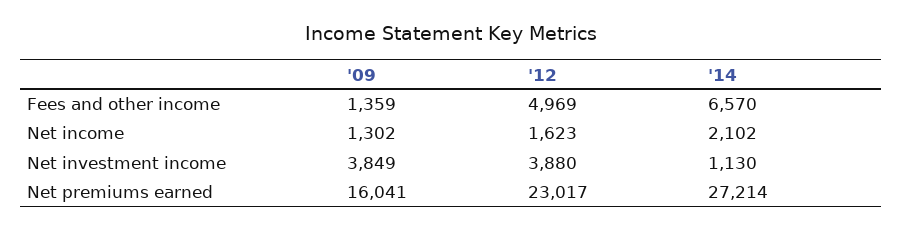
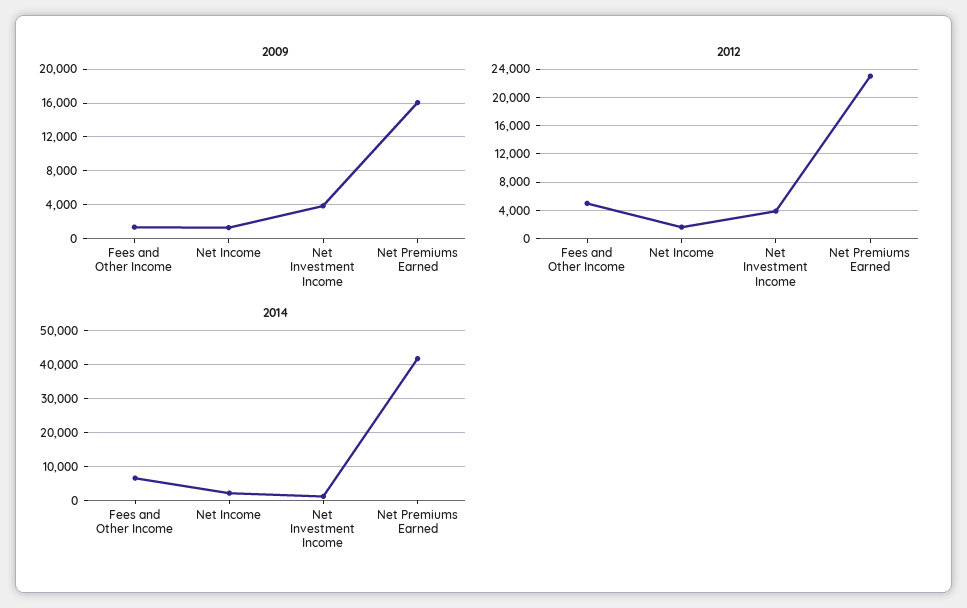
'14, Net premiums earned: 27214 -> 42000

